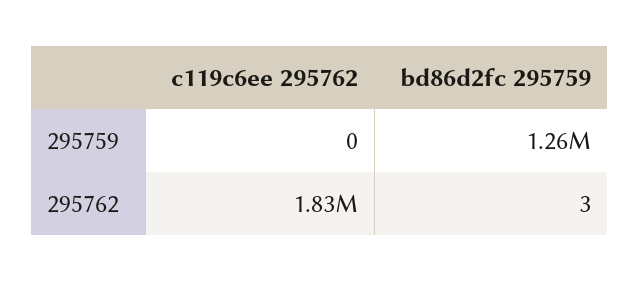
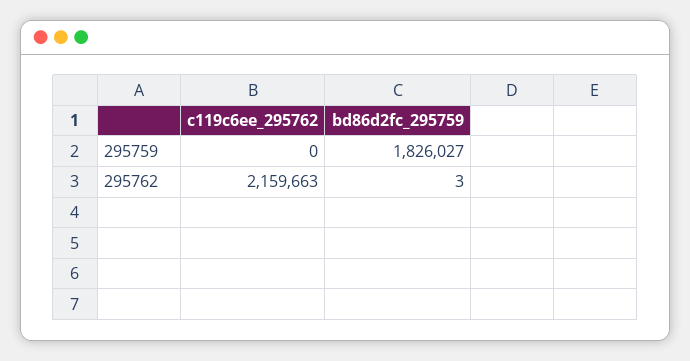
bd86d2fc 295759, 295759: 1260000 -> 1826027
c119c6ee 295762, 295762: 1830000 -> 2159663

